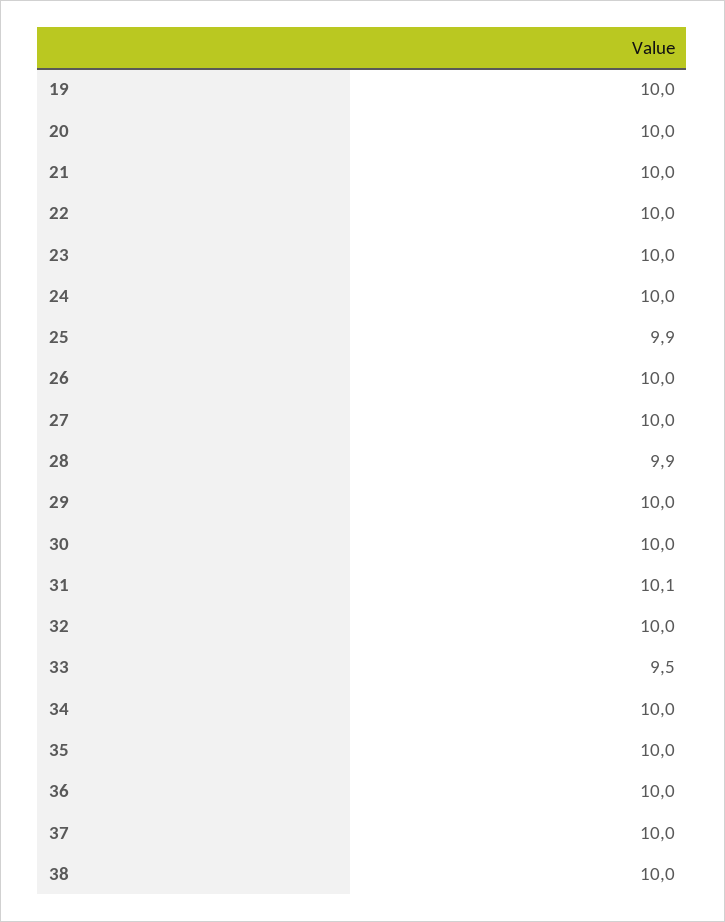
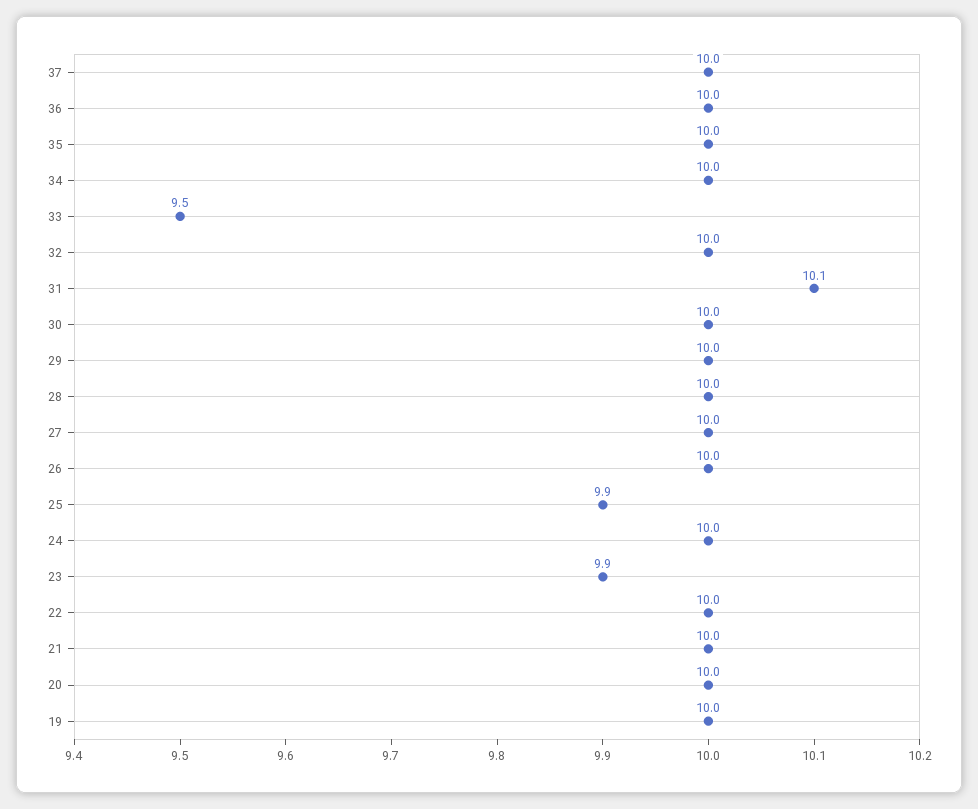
23: 10 -> 9.9
28: 9.9 -> 10
38: 10 -> none

